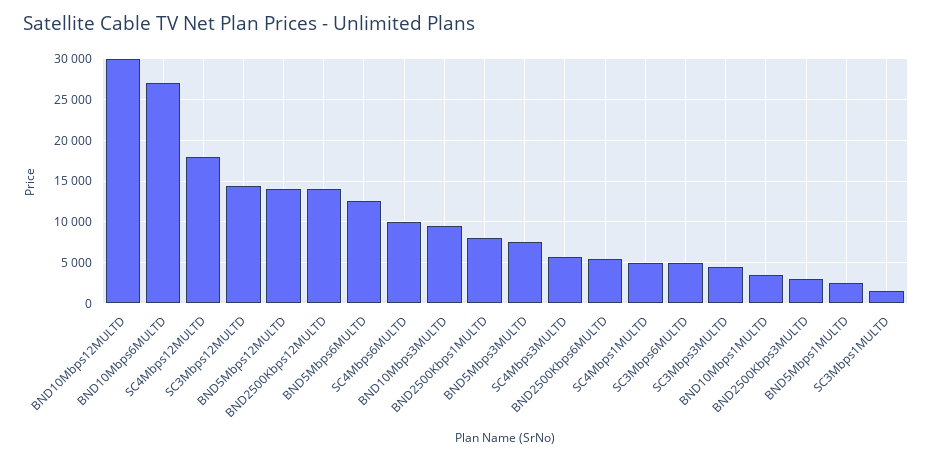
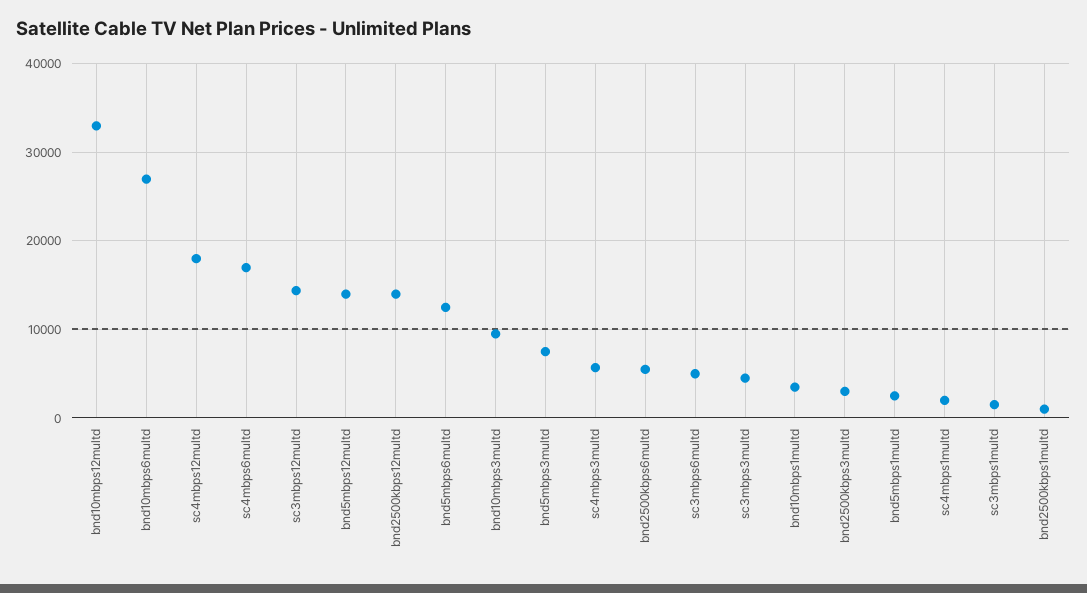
BND10Mbps12MULTD: 30000 -> 33000
SC4Mbps6MULTD: 10000 -> 17000
BND2500Kbps1MULTD: 8000 -> 1000
SC4Mbps1MULTD: 5000 -> 2000

